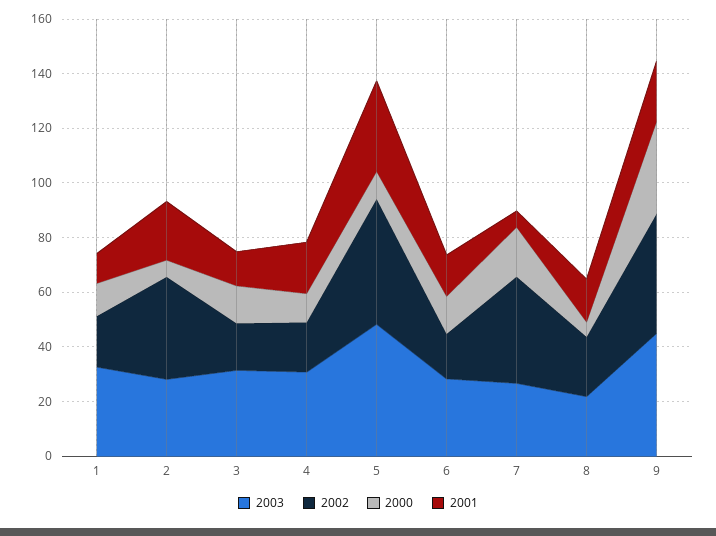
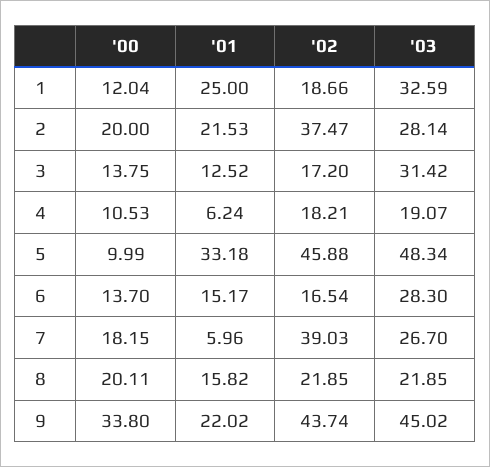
2001, 1: 10 -> 25
2000, 2: 5 -> 20
2003, 4: 30 -> 19.07
2001, 4: 20 -> 6.24
2000, 8: 5 -> 20.11

